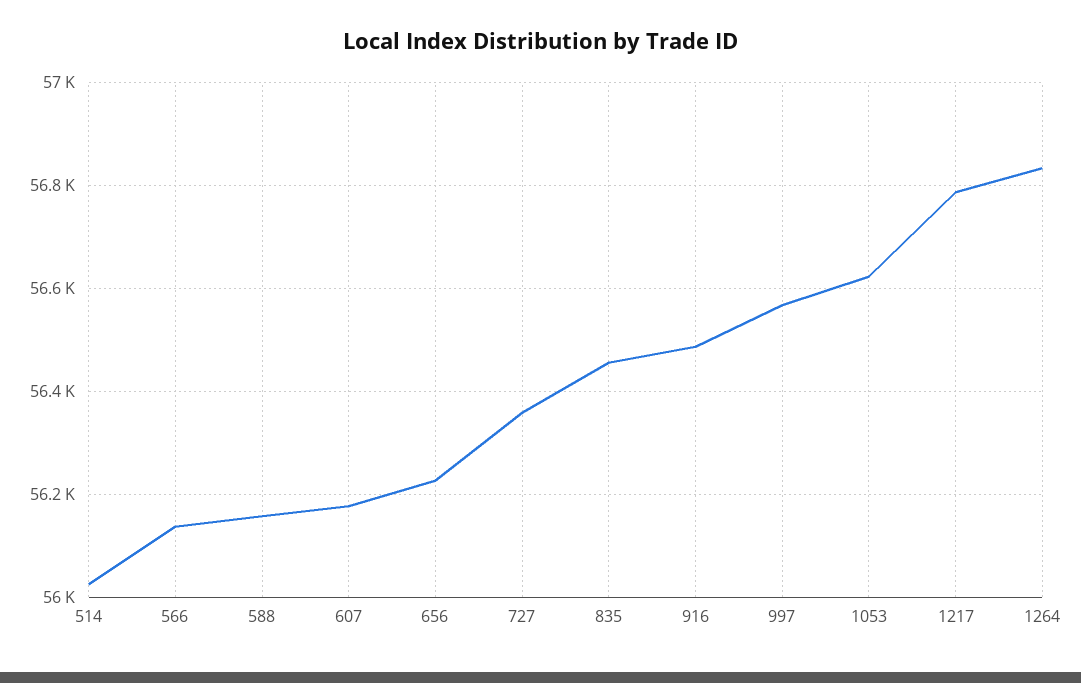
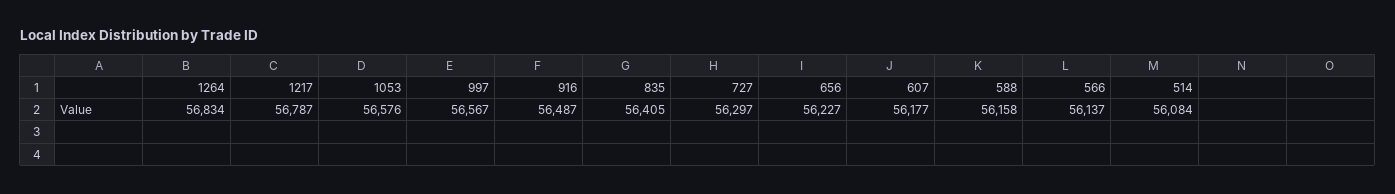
514: 56020 -> 56084
727: 56360 -> 56297
835: 56460 -> 56405
1053: 56620 -> 56576

